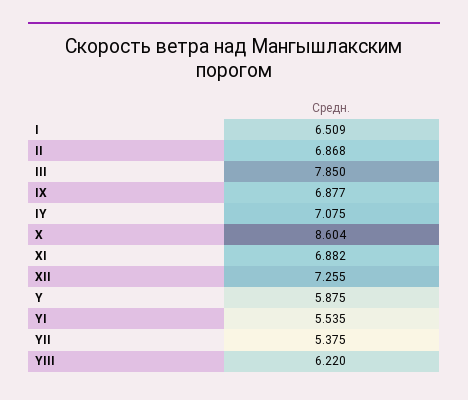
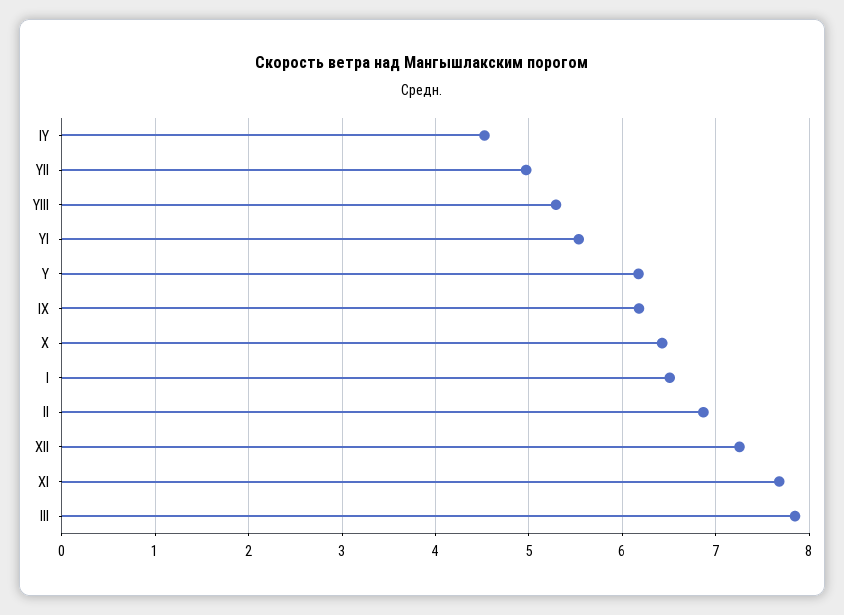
IX: 6.877 -> 6.2
IY: 7.075 -> 4.5
X: 8.604 -> 6.4
XI: 6.882 -> 7.7
Y: 5.875 -> 6.2
YII: 5.375 -> 5
YIII: 6.22 -> 5.3

